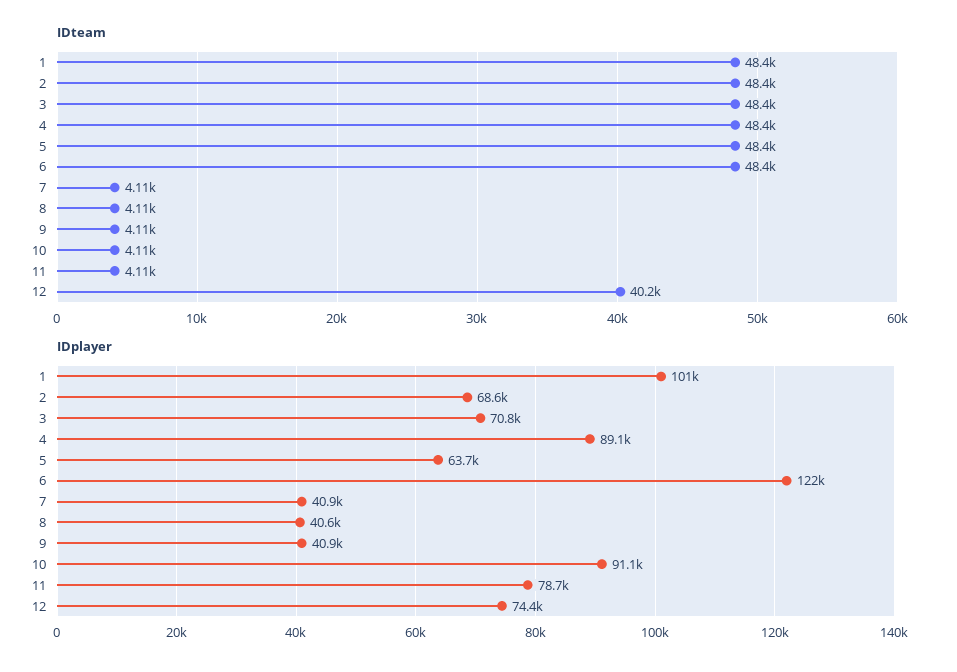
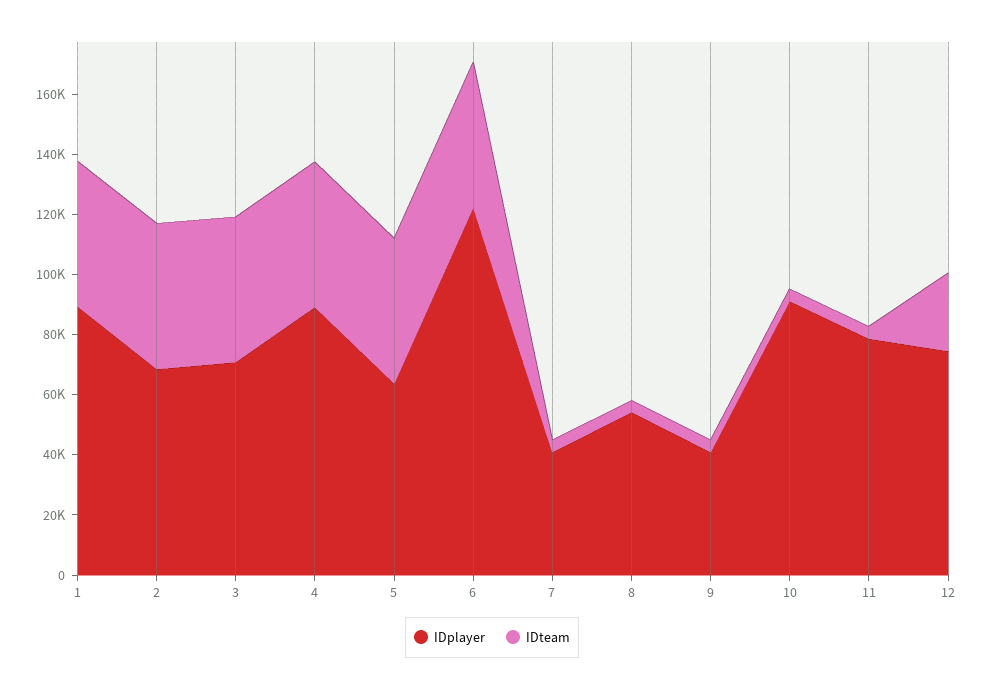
IDteam, 12: 40200 -> 25000
IDplayer, 1: 101000 -> 90000
IDplayer, 8: 40600 -> 55000

